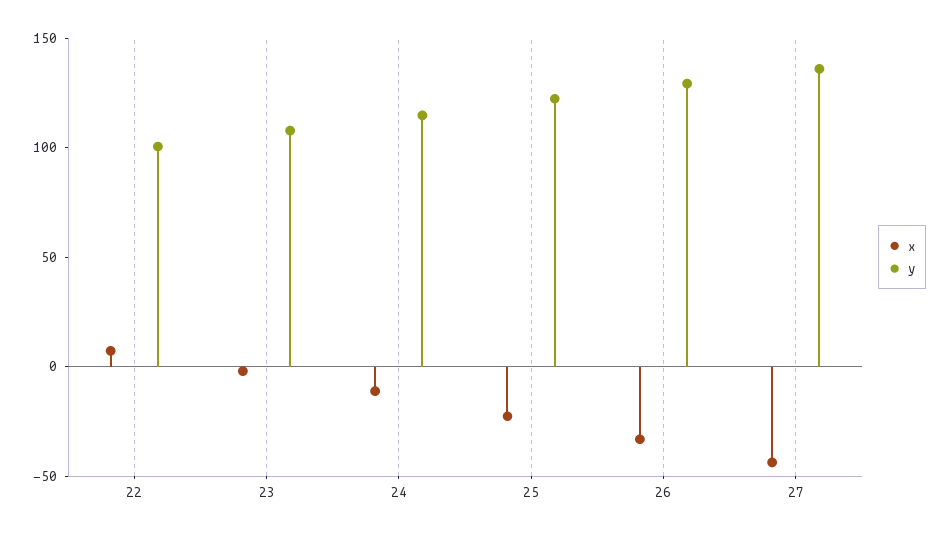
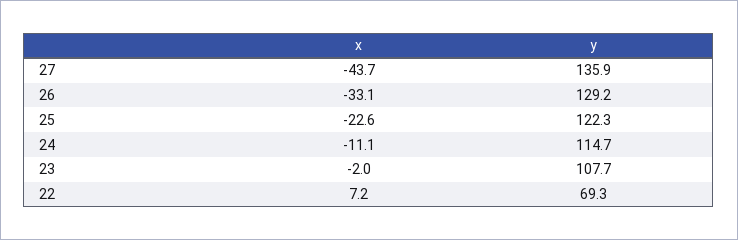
y, 22: 100 -> 69.3

